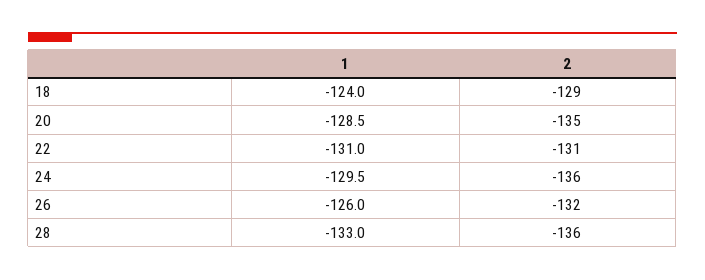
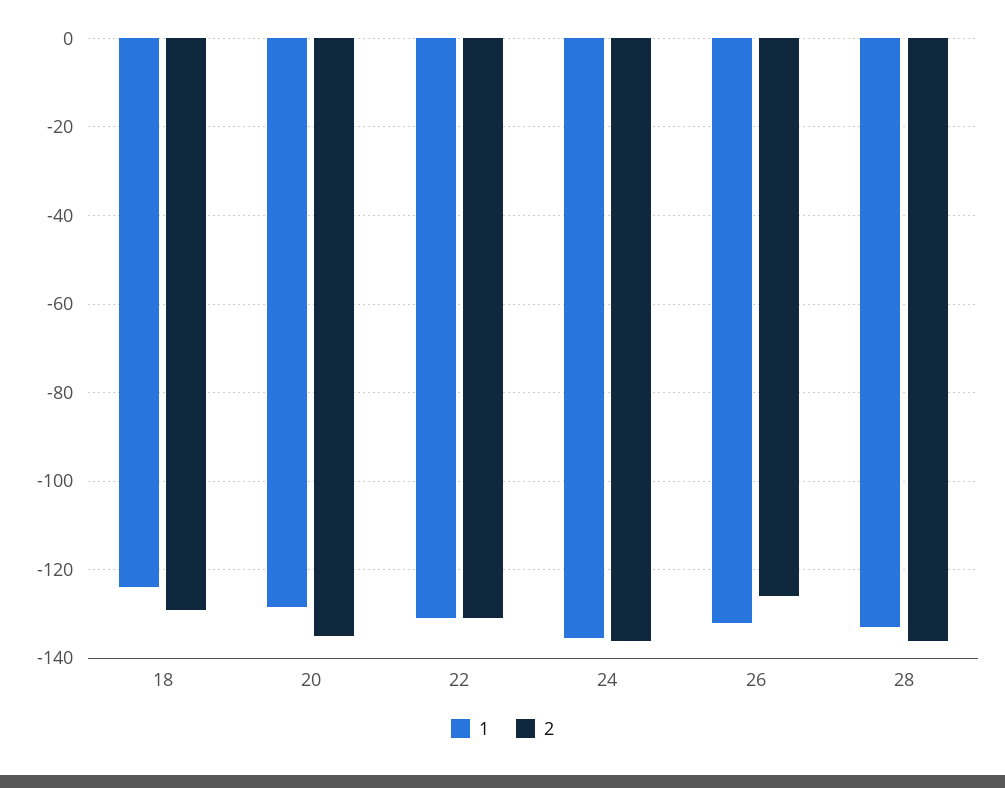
1, 24: -129.5 -> -136
1, 26: -126 -> -132
2, 26: -132 -> -126

